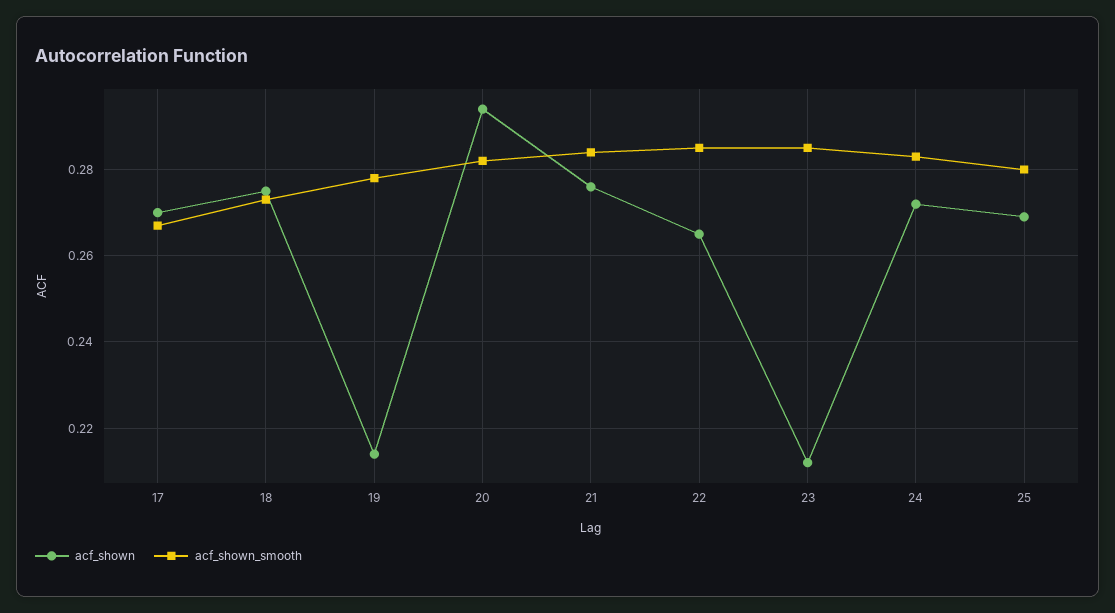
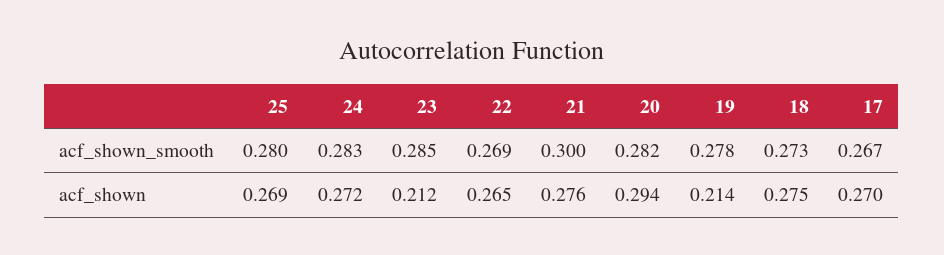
acf_shown_smooth, 21: 0.285 -> 0.3
acf_shown_smooth, 22: 0.285 -> 0.269

